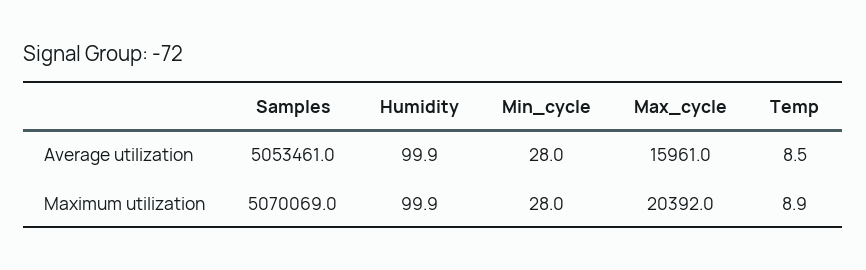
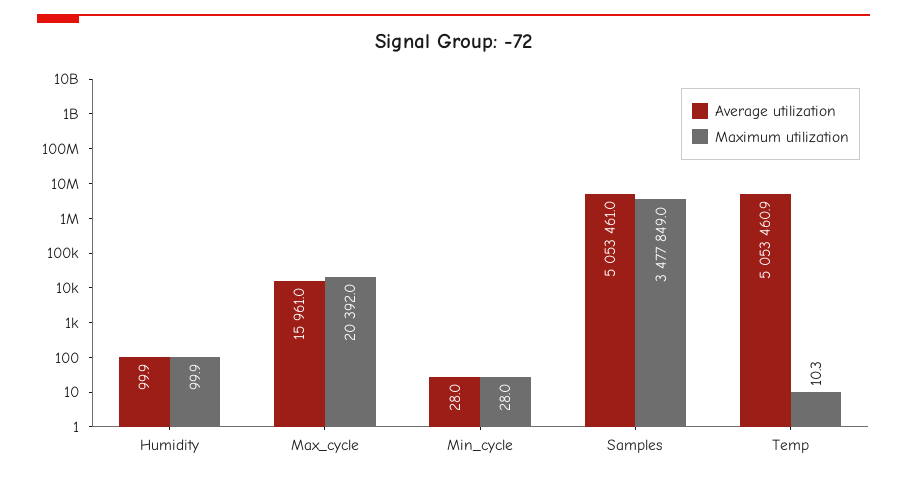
Average utilization, Temp: 8.5 -> 5053460.9
Maximum utilization, Samples: 5070069 -> 3477849
Maximum utilization, Temp: 8.9 -> 10.3

